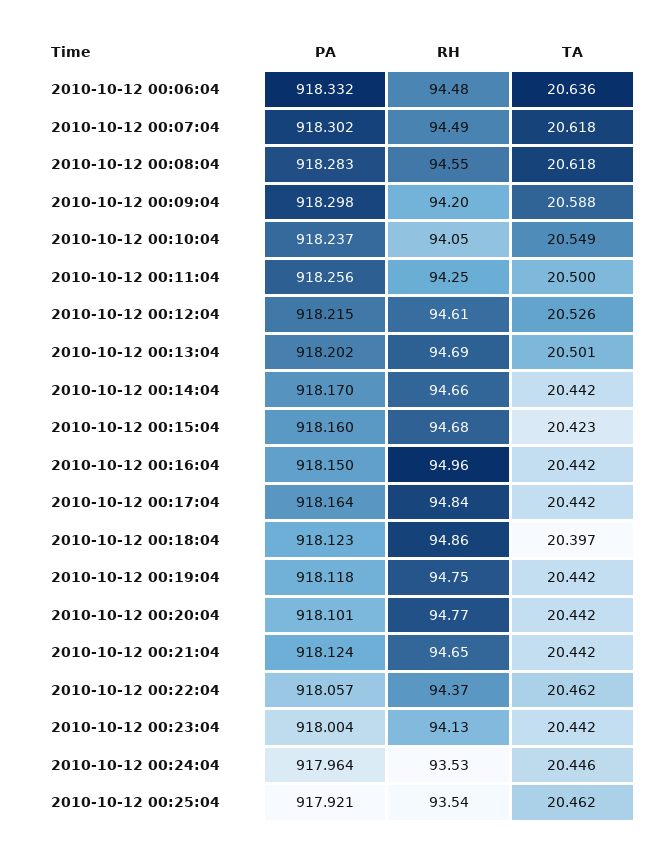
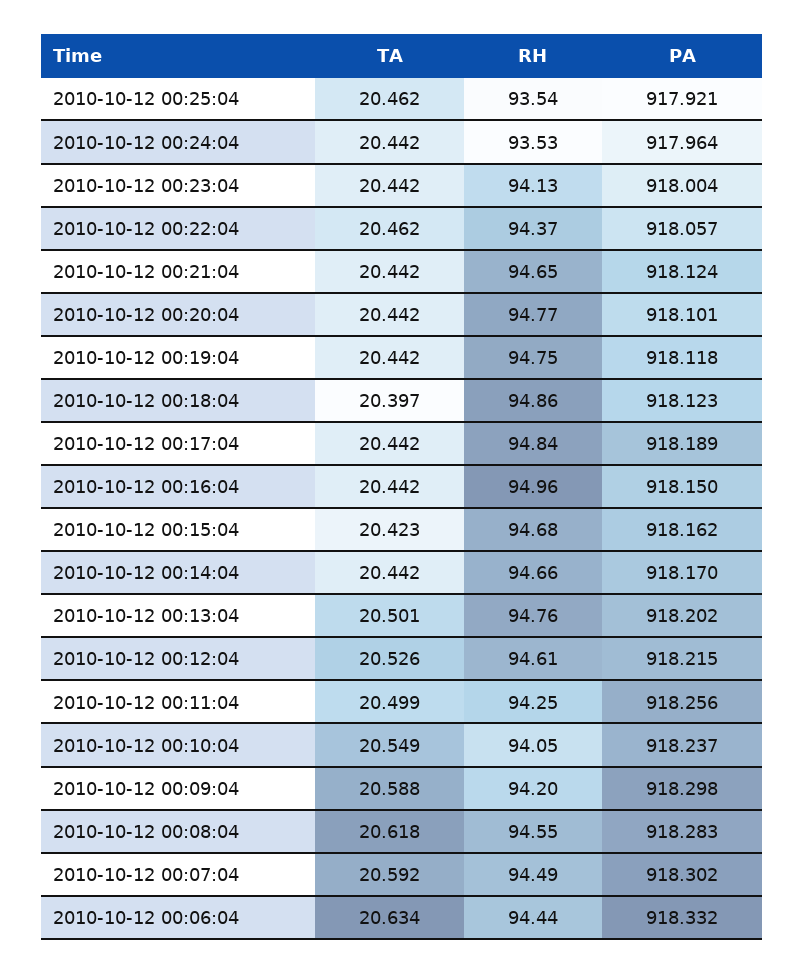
RH, 2010-10-12 00:06:04: 94.48 -> 94.44
TA, 2010-10-12 00:06:04: 20.636 -> 20.634
TA, 2010-10-12 00:07:04: 20.618 -> 20.592
TA, 2010-10-12 00:11:04: 20.5 -> 20.499
RH, 2010-10-12 00:13:04: 94.69 -> 94.76
PA, 2010-10-12 00:15:04: 918.16 -> 918.162
PA, 2010-10-12 00:17:04: 918.164 -> 918.189
TA, 2010-10-12 00:24:04: 20.446 -> 20.442

